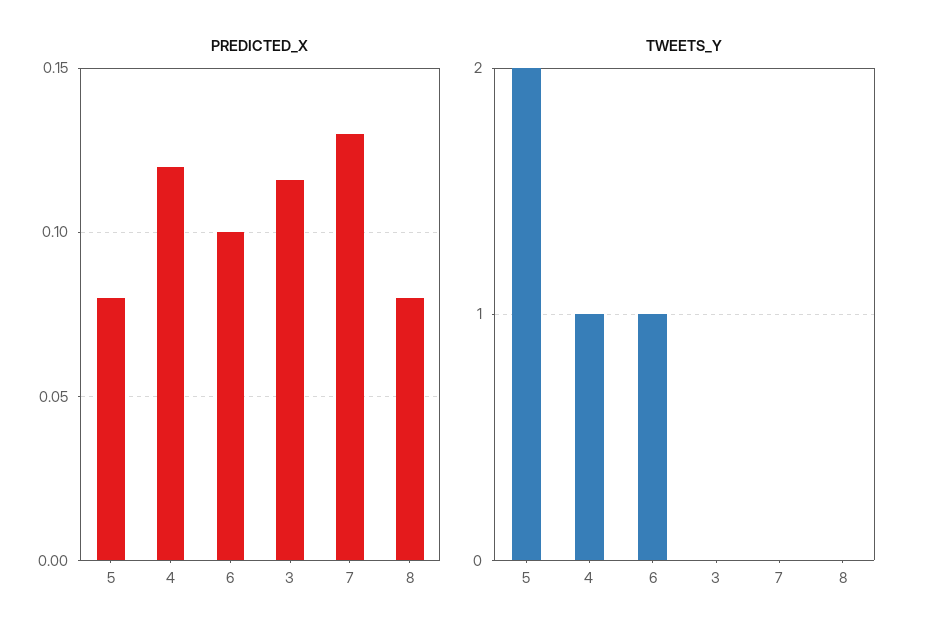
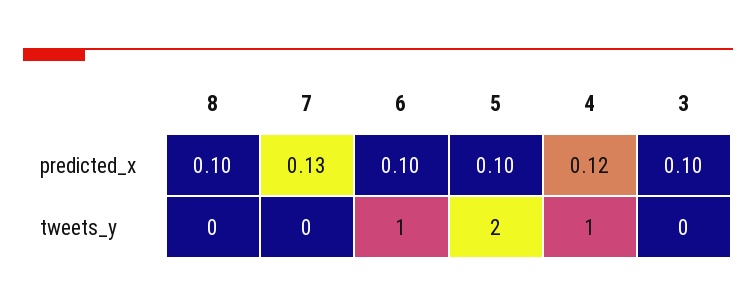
PREDICTED_X, 5: 0.08 -> 0.1
PREDICTED_X, 3: 0.115 -> 0.1
PREDICTED_X, 8: 0.08 -> 0.1

